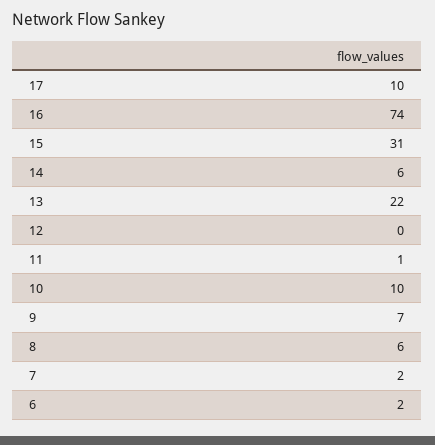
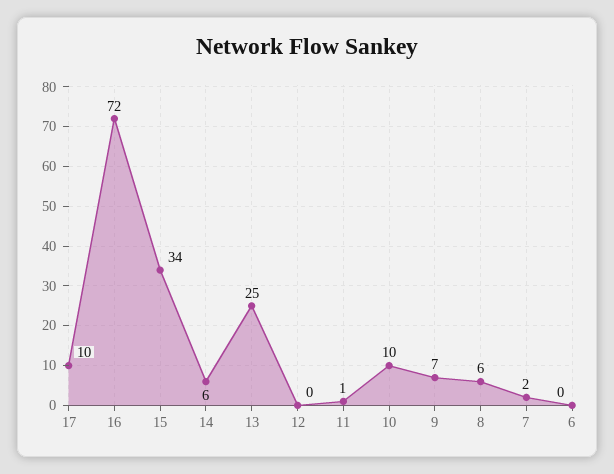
16: 74 -> 72
15: 31 -> 34
13: 22 -> 25
6: 2 -> 0

